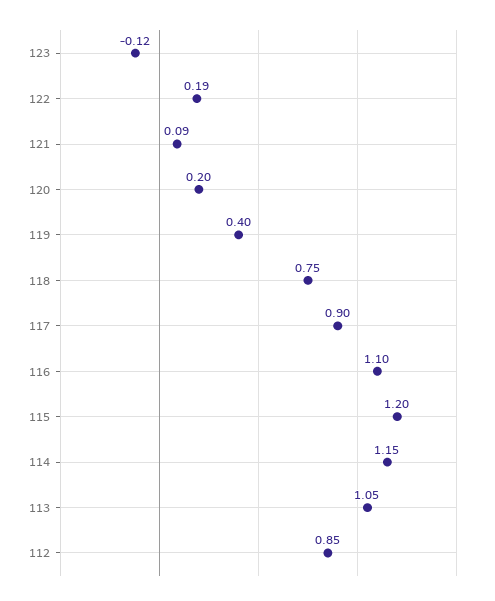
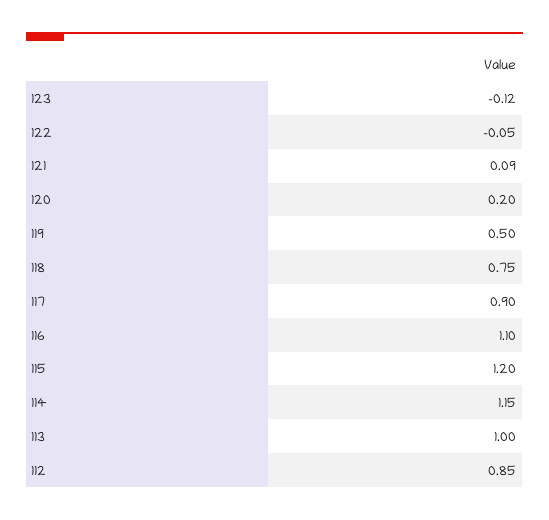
122: 0.19 -> -0.05
119: 0.4 -> 0.5
113: 1.05 -> 1

